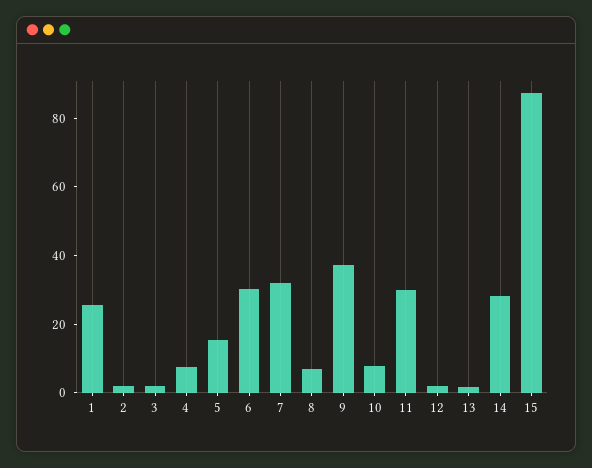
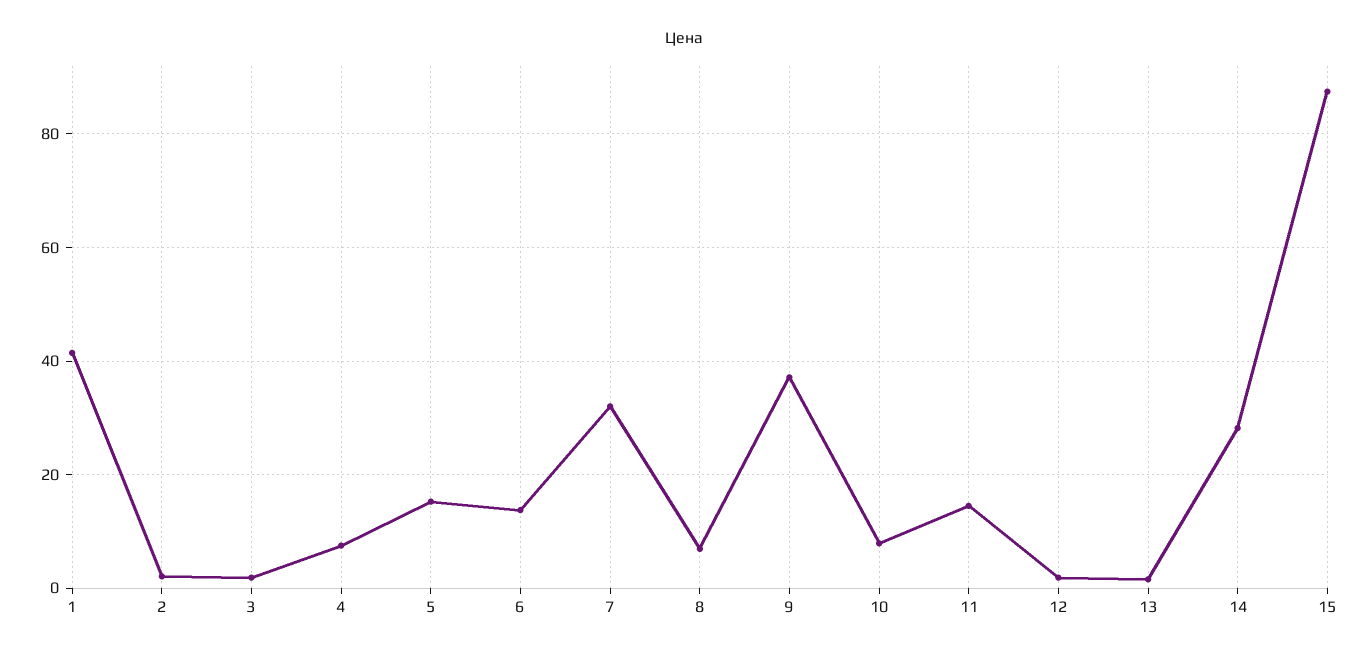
1: 25 -> 42
6: 30 -> 14
11: 30 -> 14

